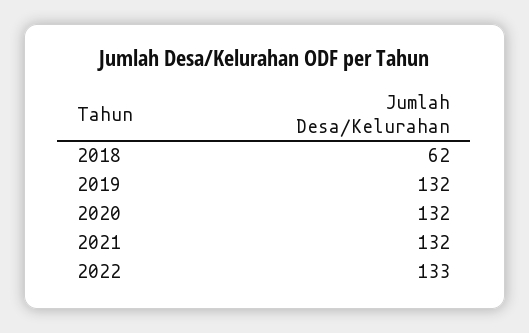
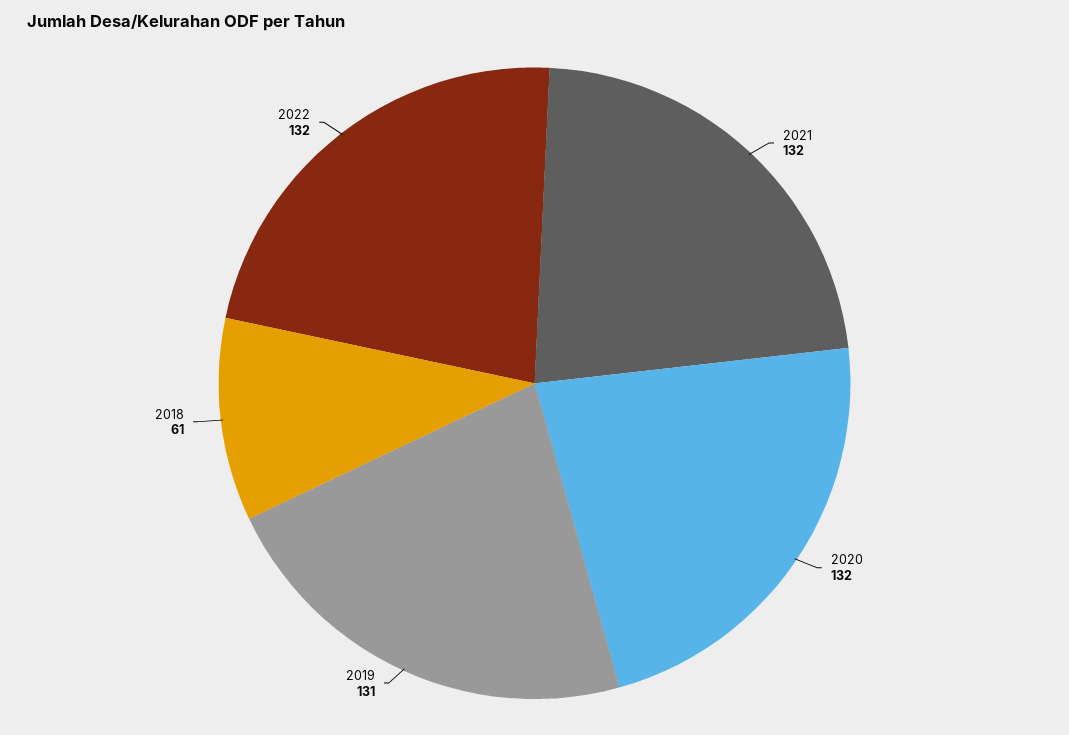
2018: 62 -> 61
2019: 132 -> 131
2022: 133 -> 132

